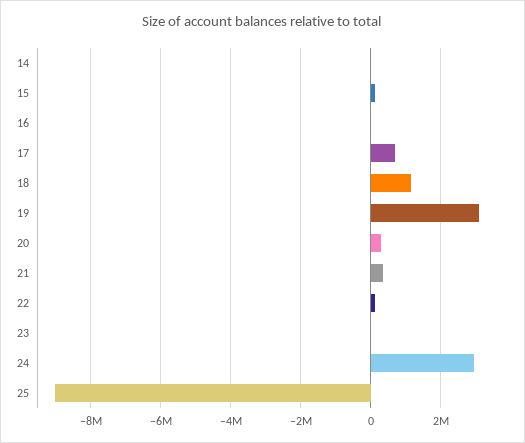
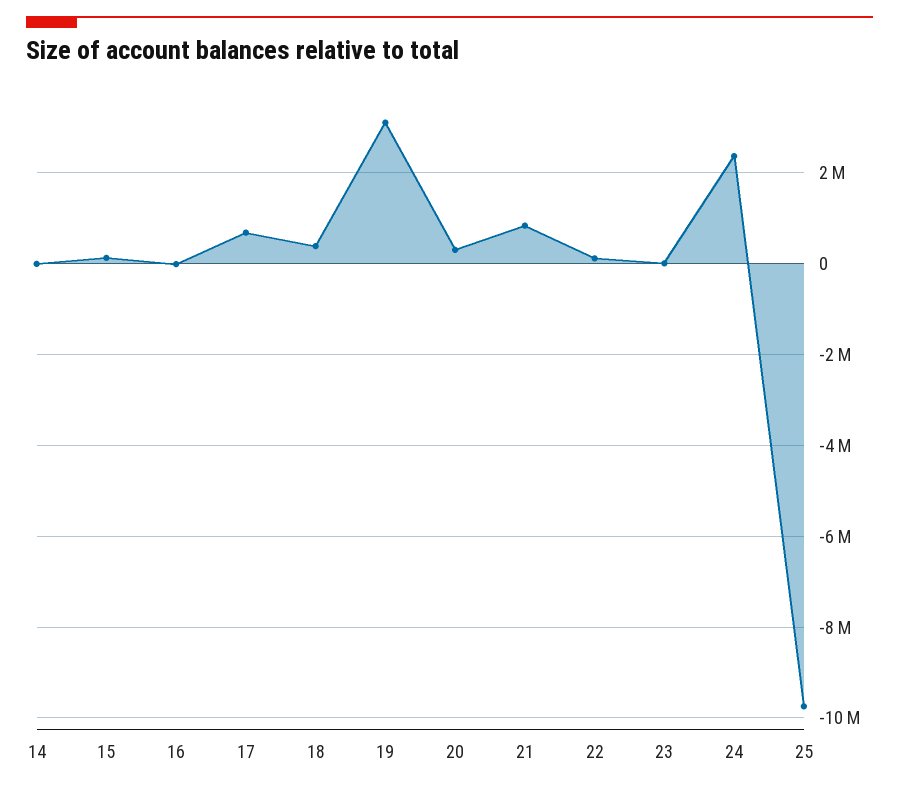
18: 1200000 -> 400000
21: 400000 -> 800000
24: 3000000 -> 2400000
25: -9000000 -> -9800000

